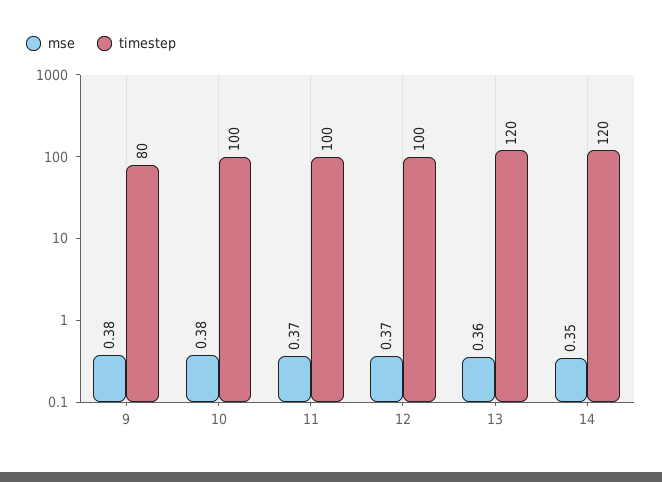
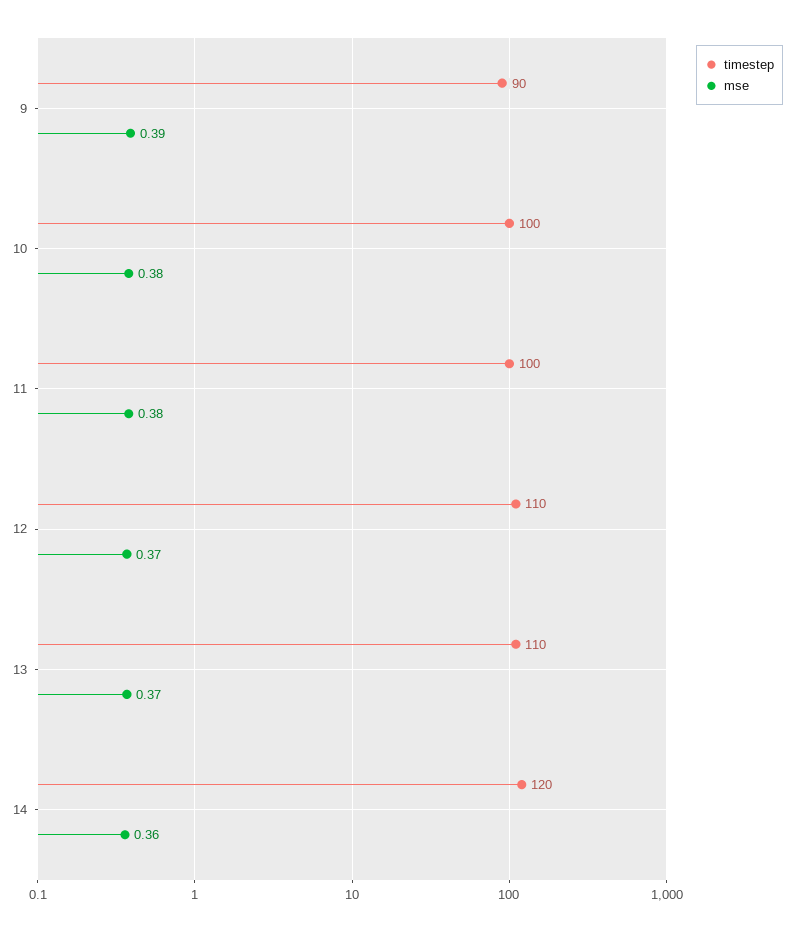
mse, 9: 0.38 -> 0.39
timestep, 9: 80 -> 90
mse, 11: 0.37 -> 0.38
timestep, 12: 100 -> 110
mse, 13: 0.36 -> 0.37
timestep, 13: 120 -> 110
mse, 14: 0.35 -> 0.36

